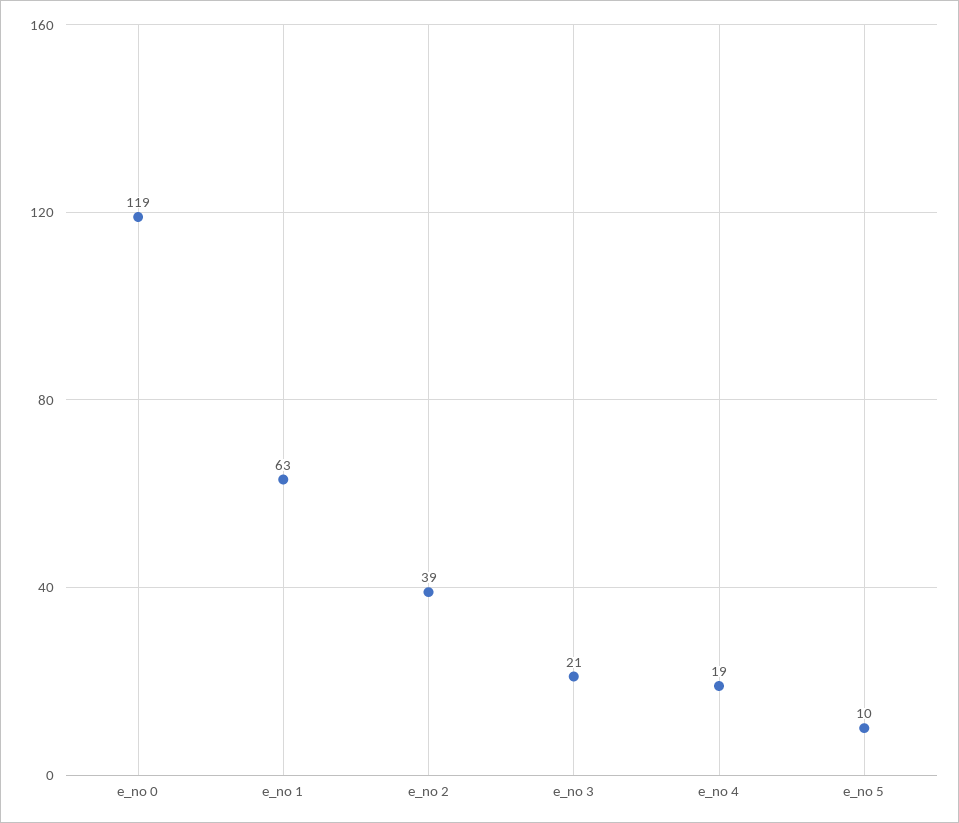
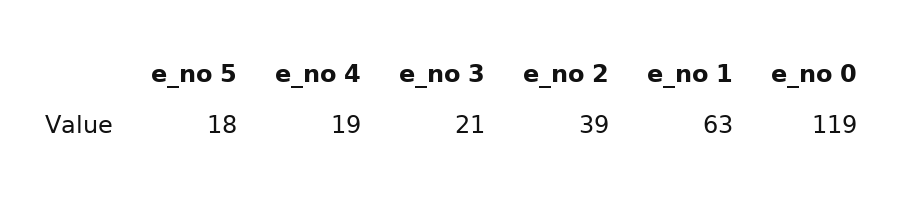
e_no 5: 10 -> 18

